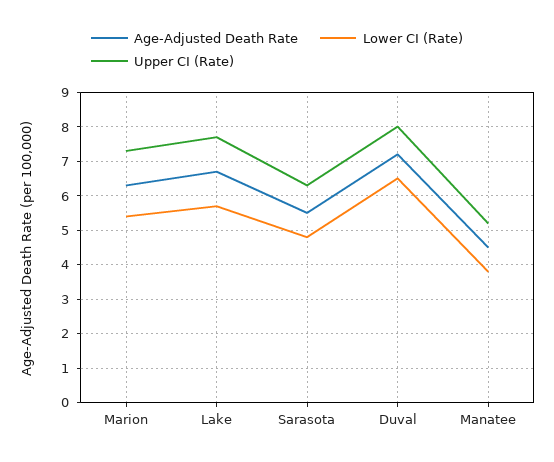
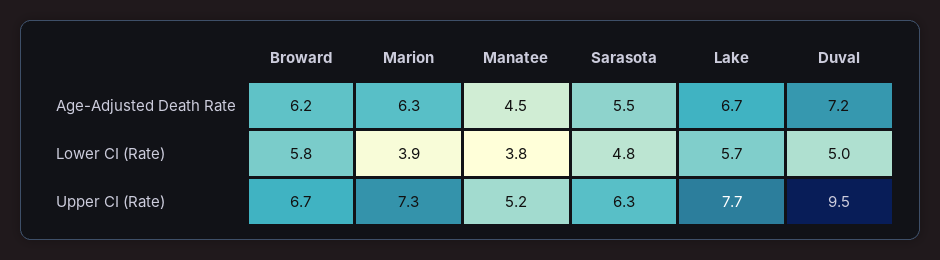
Lower CI (Rate), Marion: 5.5 -> 3.9
Lower CI (Rate), Duval: 6.5 -> 5
Upper CI (Rate), Duval: 8 -> 9.5
Age-Adjusted Death Rate, Broward: none -> 6.2
Lower CI (Rate), Broward: none -> 5.8
Upper CI (Rate), Broward: none -> 6.7

